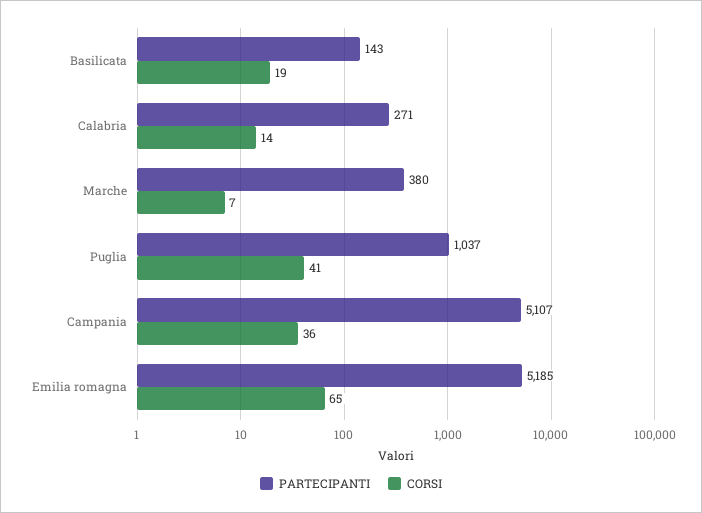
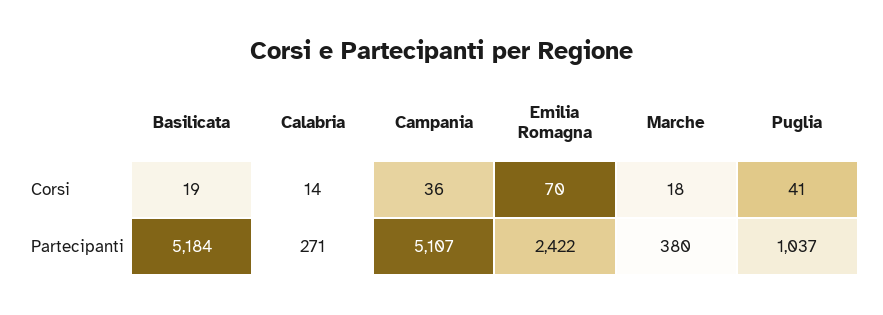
PARTECIPANTI, Basilicata: 143 -> 5184
CORSI, Marche: 7 -> 18
PARTECIPANTI, Emilia romagna: 5185 -> 2422
CORSI, Emilia romagna: 65 -> 70

